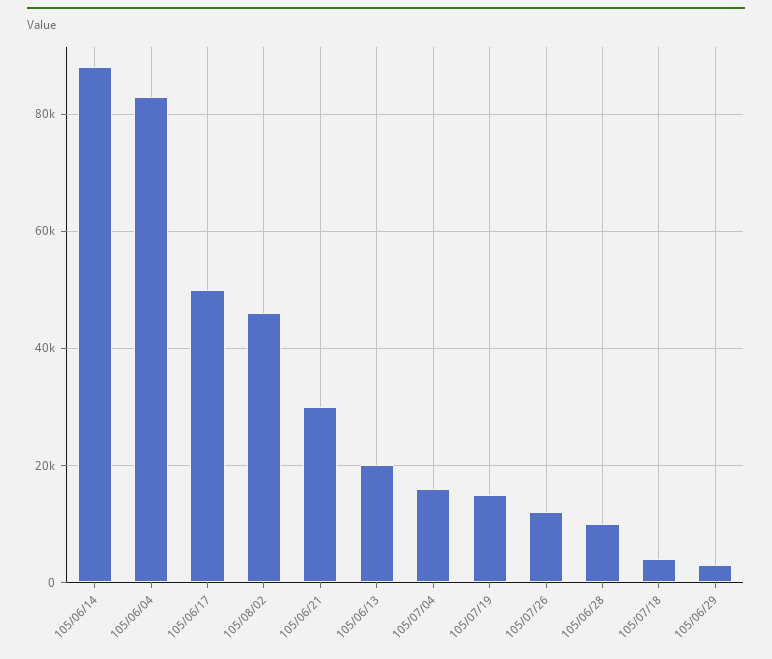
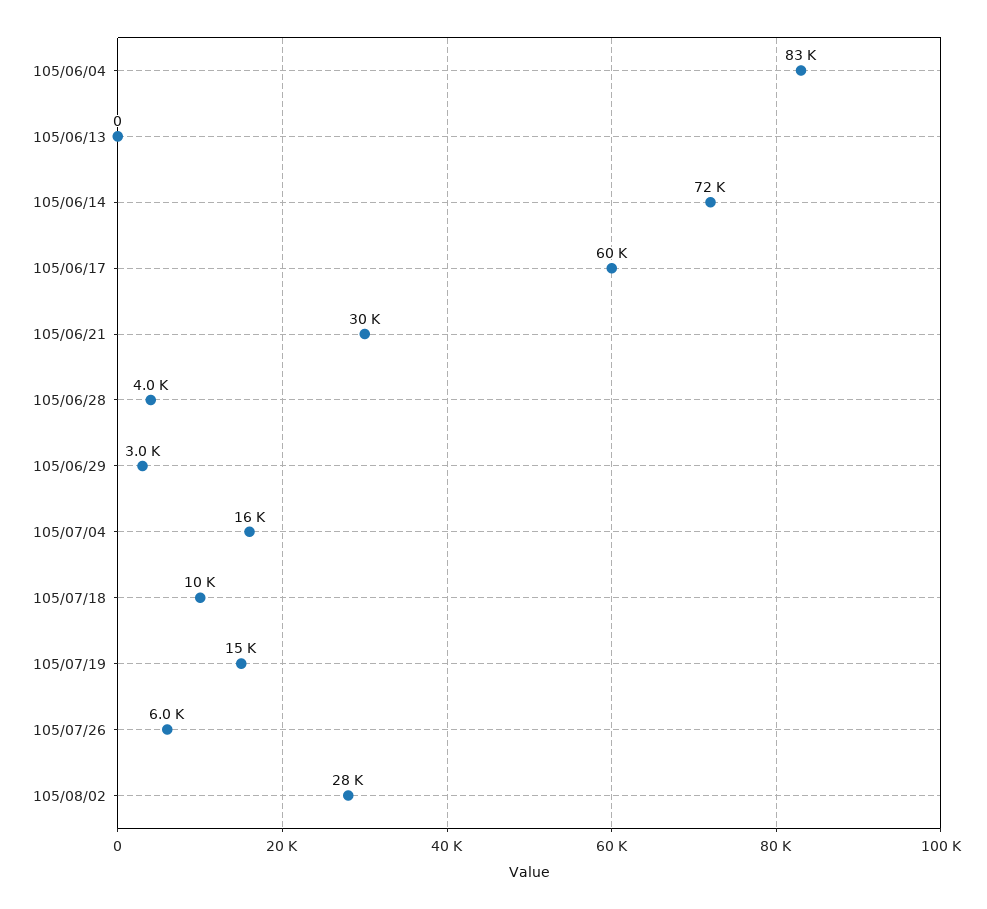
105/06/14: 88000 -> 72000
105/06/17: 50000 -> 60000
105/08/02: 46000 -> 28000
105/06/13: 20000 -> 0
105/07/26: 12000 -> 6000
105/06/28: 10000 -> 4000
105/07/18: 4000 -> 10000

